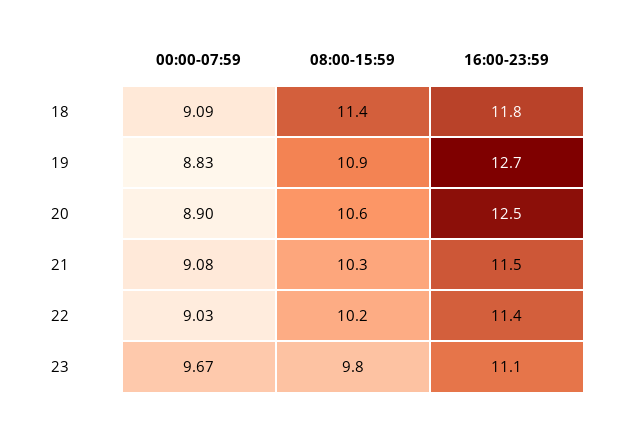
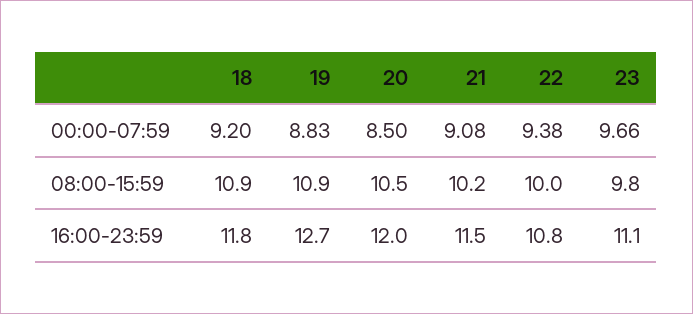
00:00-07:59, 18: 9.09 -> 9.2
08:00-15:59, 18: 11.4 -> 10.9
00:00-07:59, 20: 8.9 -> 8.5
08:00-15:59, 20: 10.6 -> 10.5
16:00-23:59, 20: 12.5 -> 12
08:00-15:59, 21: 10.3 -> 10.2
00:00-07:59, 22: 9.03 -> 9.38
08:00-15:59, 22: 10.2 -> 10
16:00-23:59, 22: 11.4 -> 10.8
00:00-07:59, 23: 9.67 -> 9.66

